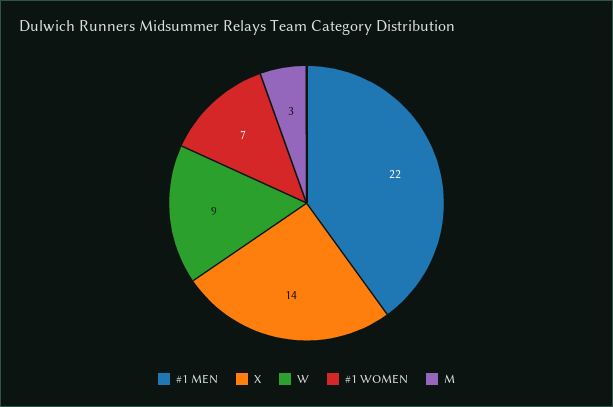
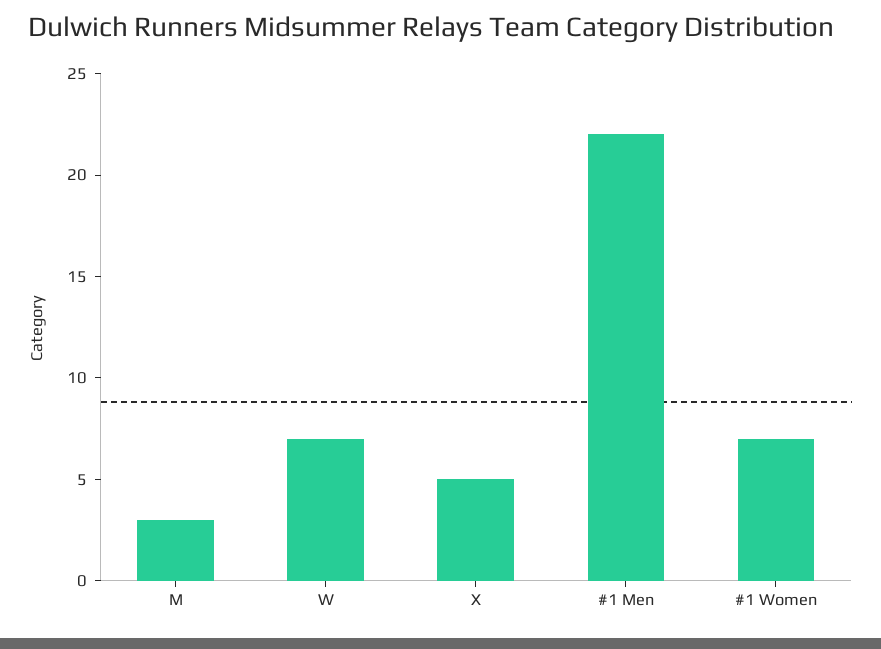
X: 14 -> 5
W: 9 -> 7

